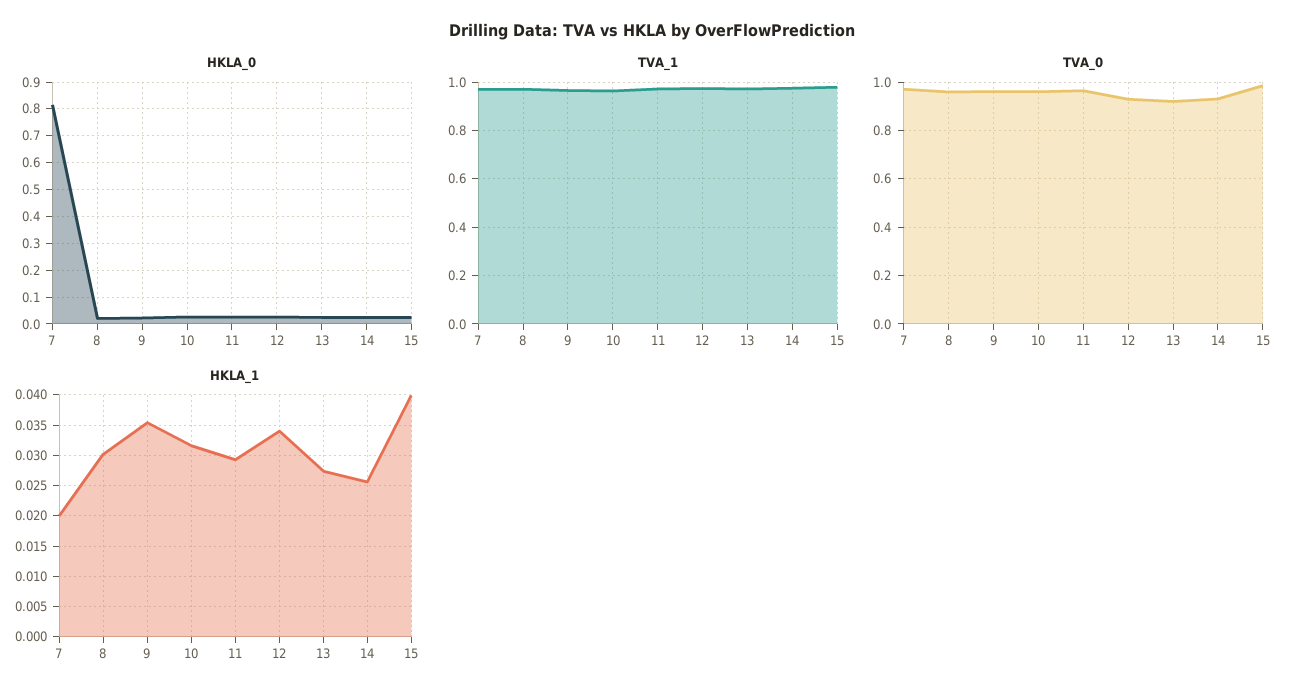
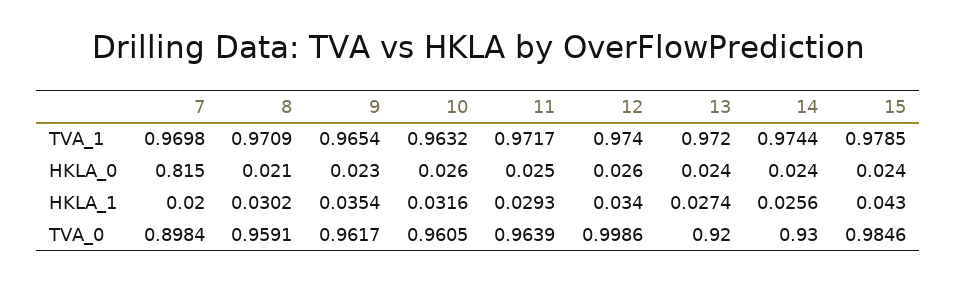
TVA_0, 7: 0.975 -> 0.8984
TVA_0, 12: 0.925 -> 0.9986
HKLA_1, 15: 0.04 -> 0.043

